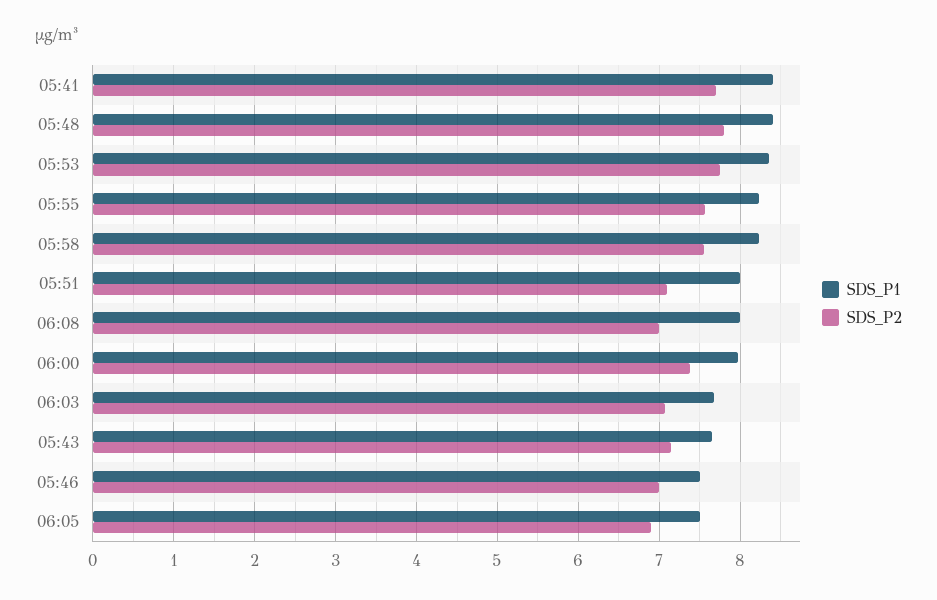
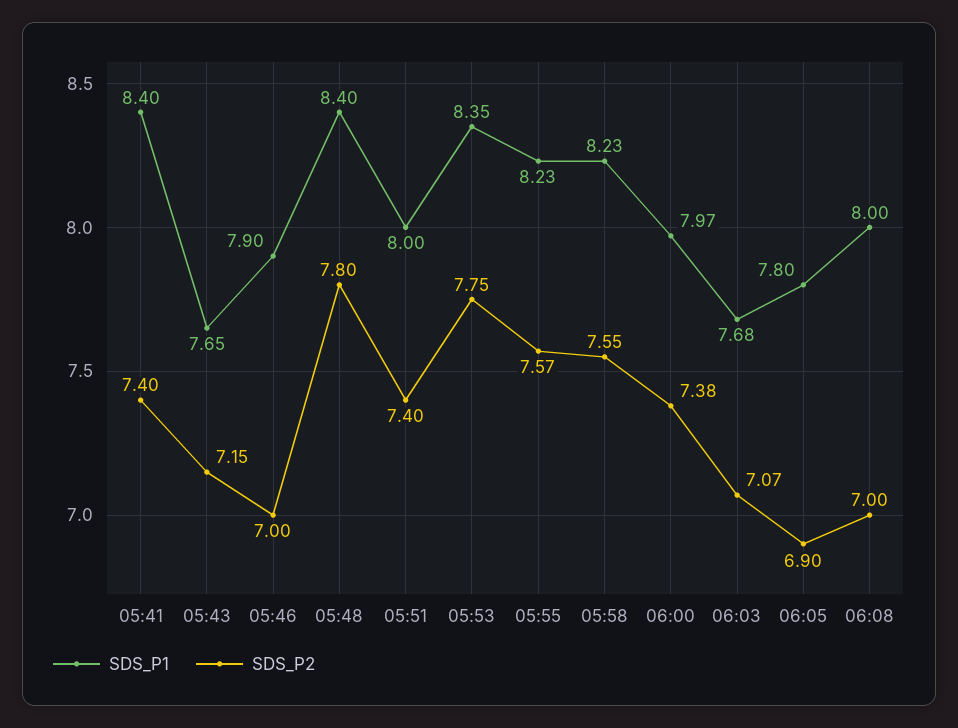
SDS_P2, 05:41: 7.7 -> 7.4
SDS_P2, 05:51: 7.1 -> 7.4
SDS_P1, 05:46: 7.5 -> 7.9
SDS_P1, 06:05: 7.5 -> 7.8

